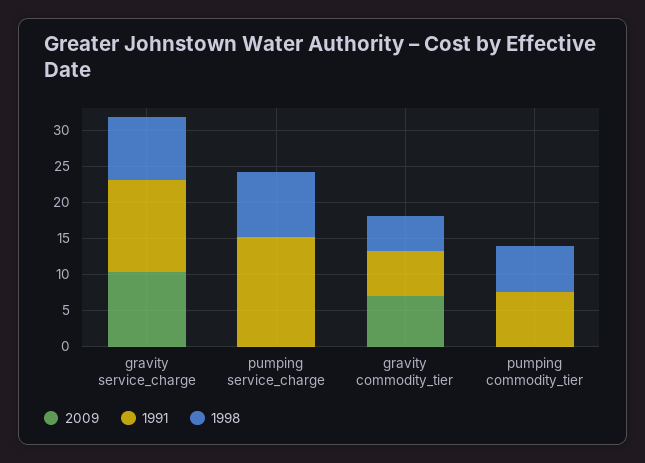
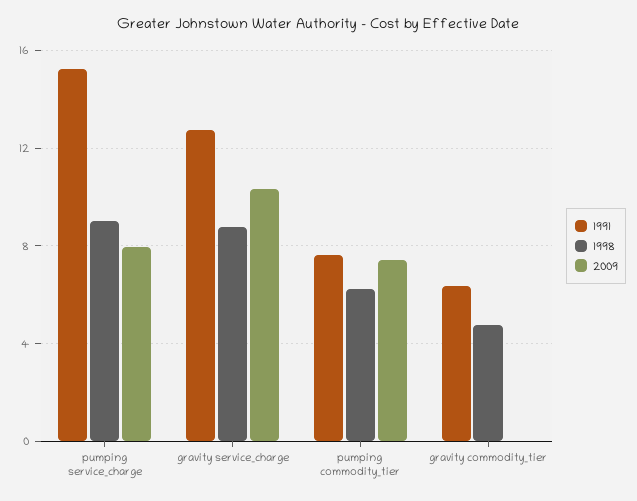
2009, pumping service_charge: 0 -> 8
2009, gravity commodity_tier: 7.5 -> 0
2009, pumping commodity_tier: 0 -> 7.5

